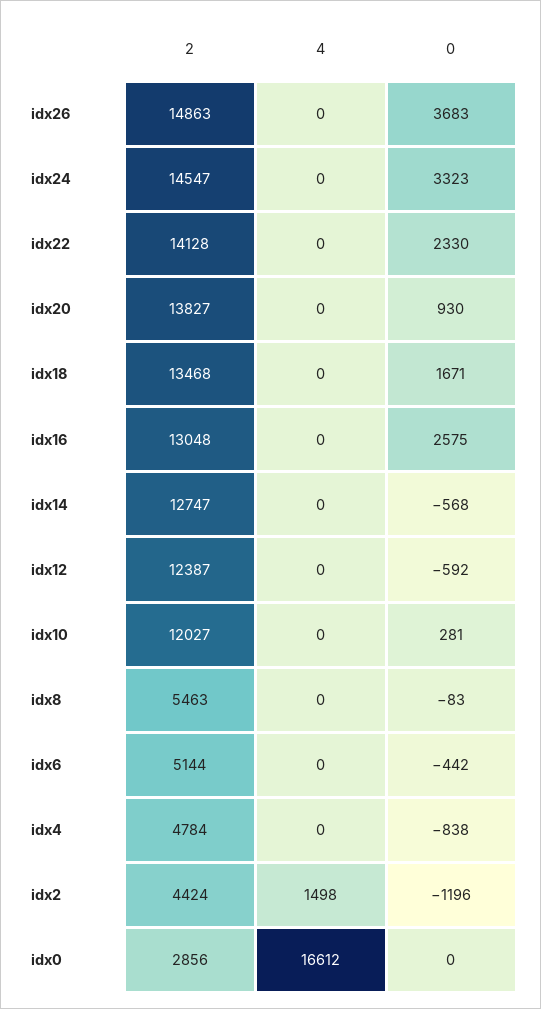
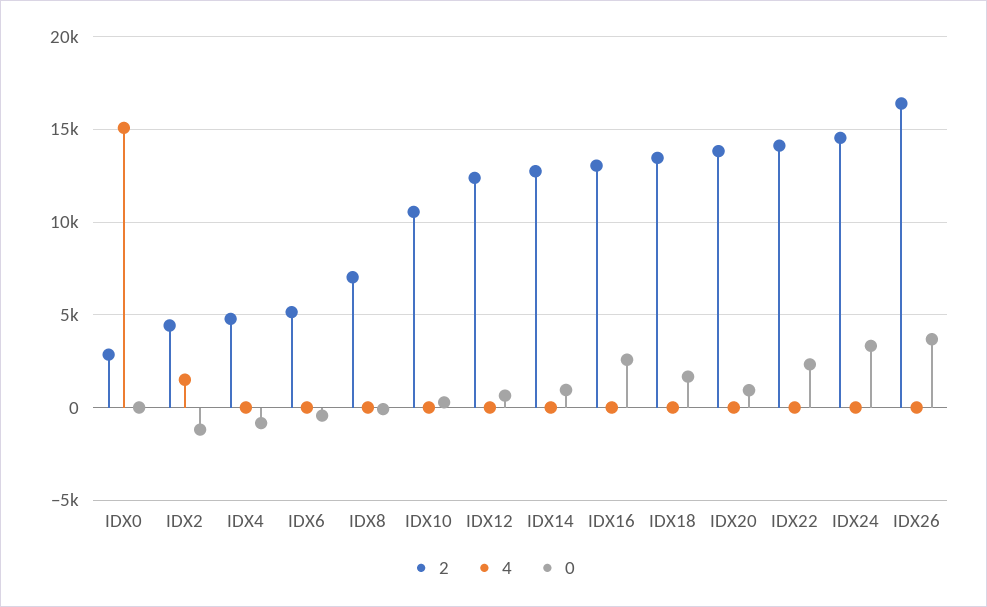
2, idx26: 14863 -> 16500
0, idx14: -568 -> 1000
0, idx12: -592 -> 500
2, idx10: 12027 -> 10500
2, idx8: 5463 -> 7000
4, idx0: 16612 -> 15000

